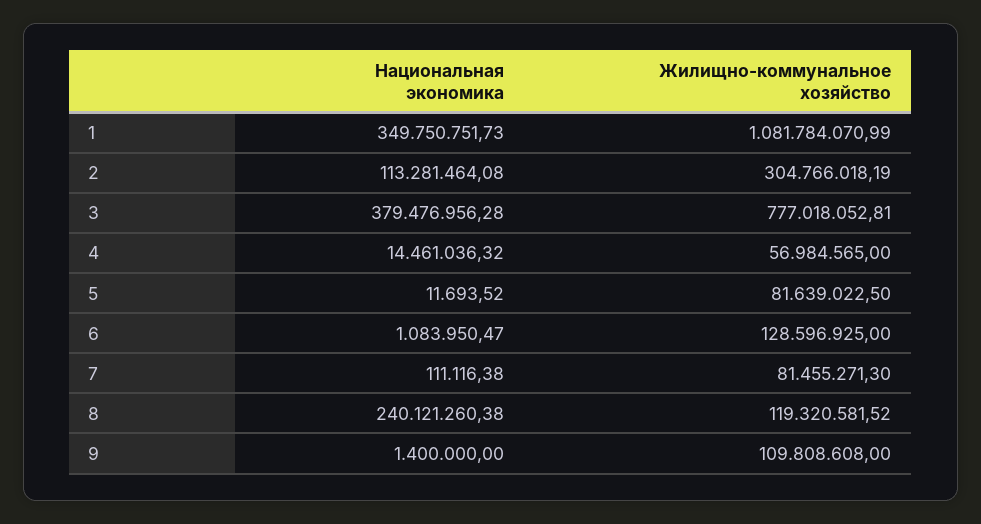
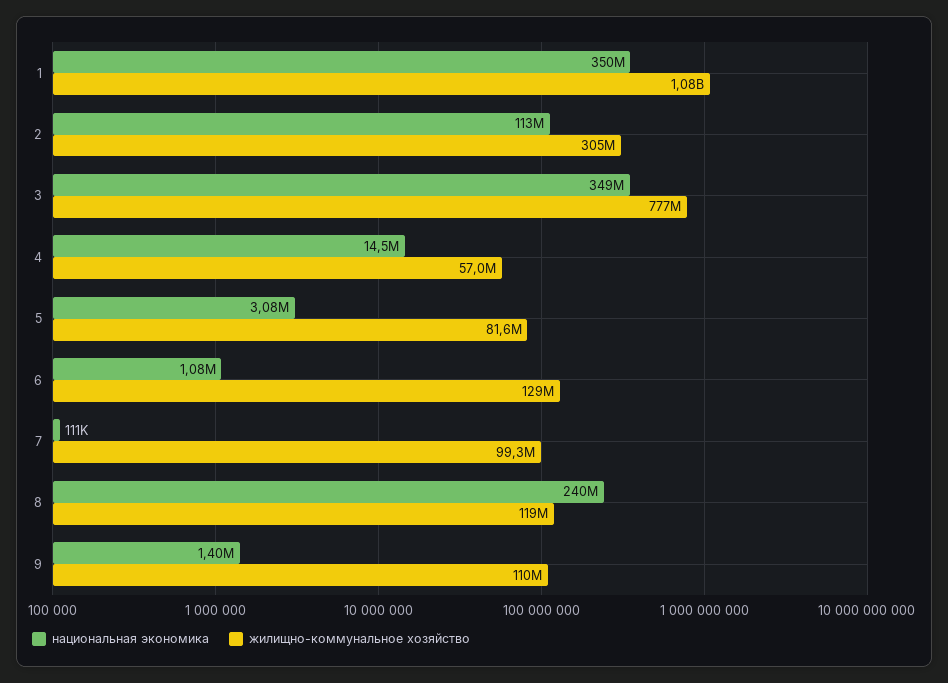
Национальная экономика, 3: 379476956.28 -> 349000000
Национальная экономика, 5: 11693.52 -> 3080000
Жилищно-коммунальное хозяйство, 7: 81455271.3 -> 99300000

